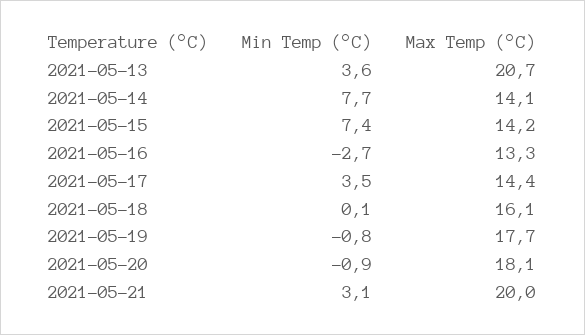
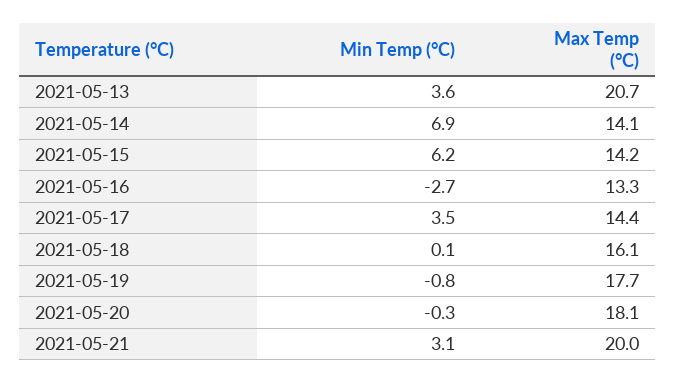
Min Temp (°C), 2021-05-14: 7.7 -> 6.9
Min Temp (°C), 2021-05-15: 7.4 -> 6.2
Min Temp (°C), 2021-05-20: -0.9 -> -0.3

